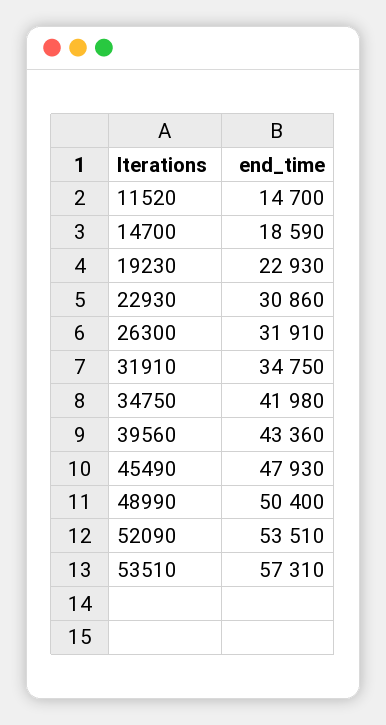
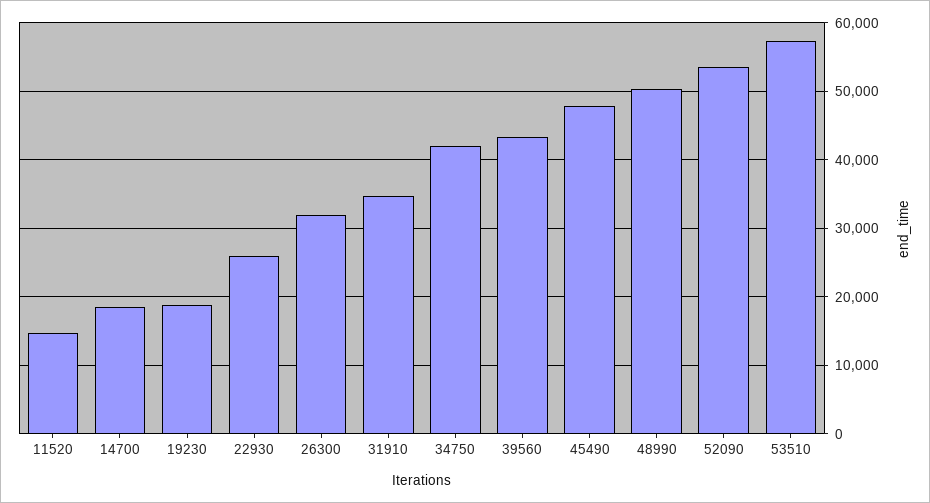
19230: 22930 -> 19000
22930: 30860 -> 26000

